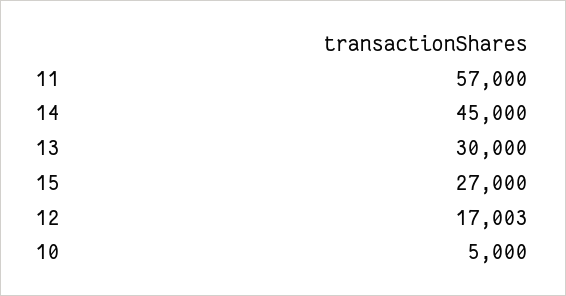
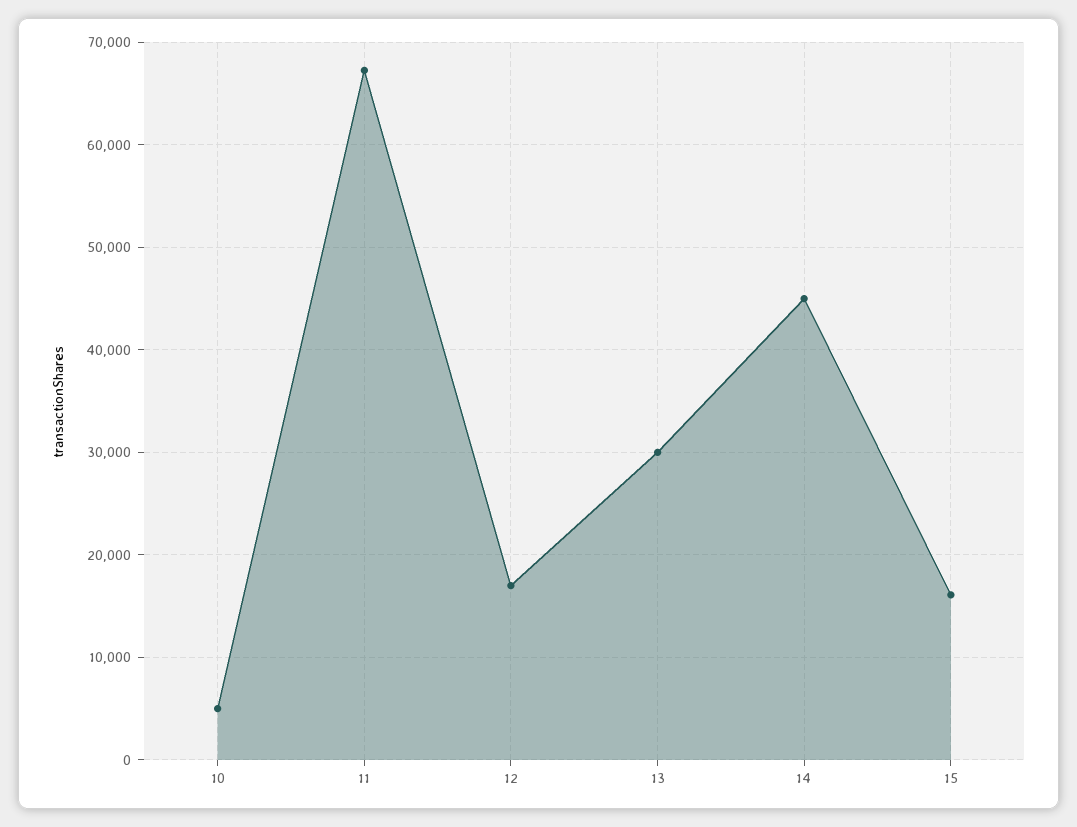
11: 57000 -> 67000
15: 27000 -> 16000

